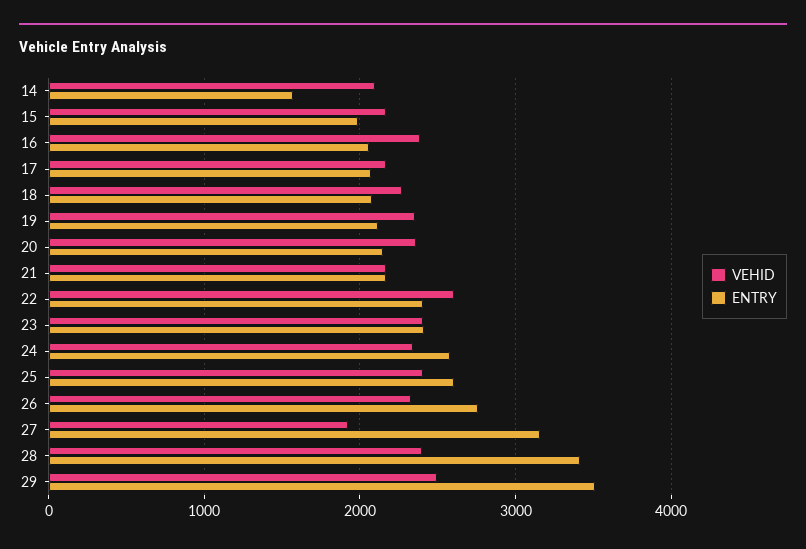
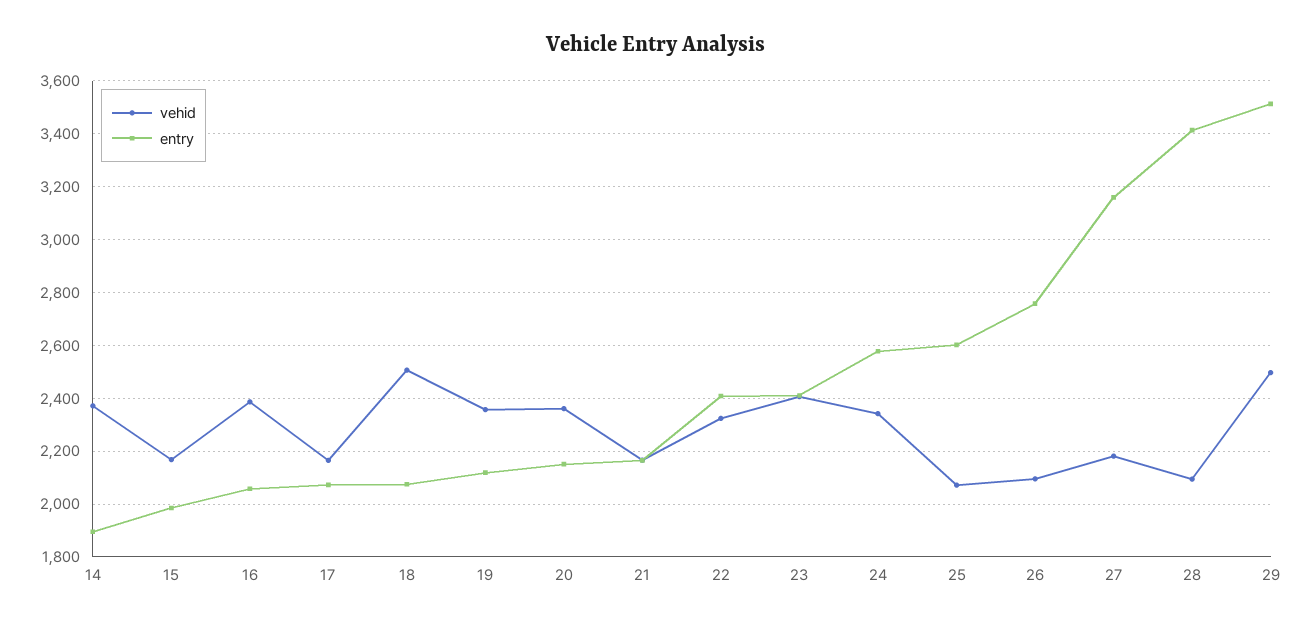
VEHID, 14: 2100 -> 2375
ENTRY, 14: 1600 -> 1900
VEHID, 18: 2300 -> 2500
VEHID, 22: 2600 -> 2325
VEHID, 25: 2400 -> 2075
VEHID, 26: 2300 -> 2100
VEHID, 27: 1900 -> 2175
VEHID, 28: 2400 -> 2100

